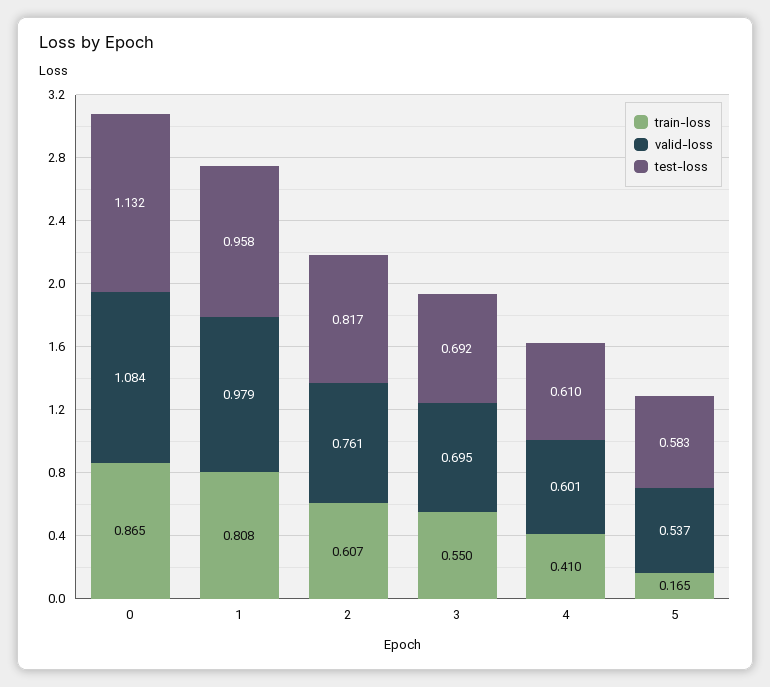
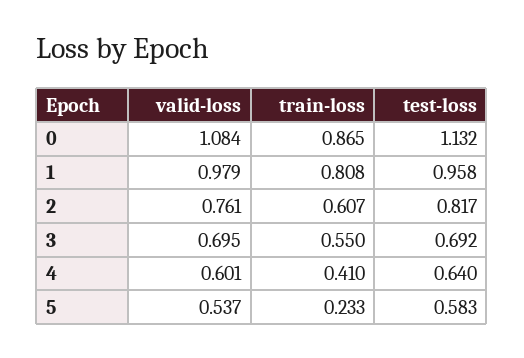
test-loss, 4: 0.61 -> 0.64
train-loss, 5: 0.165 -> 0.233

